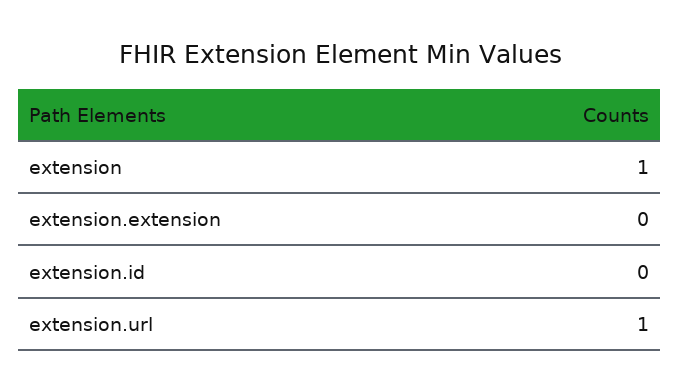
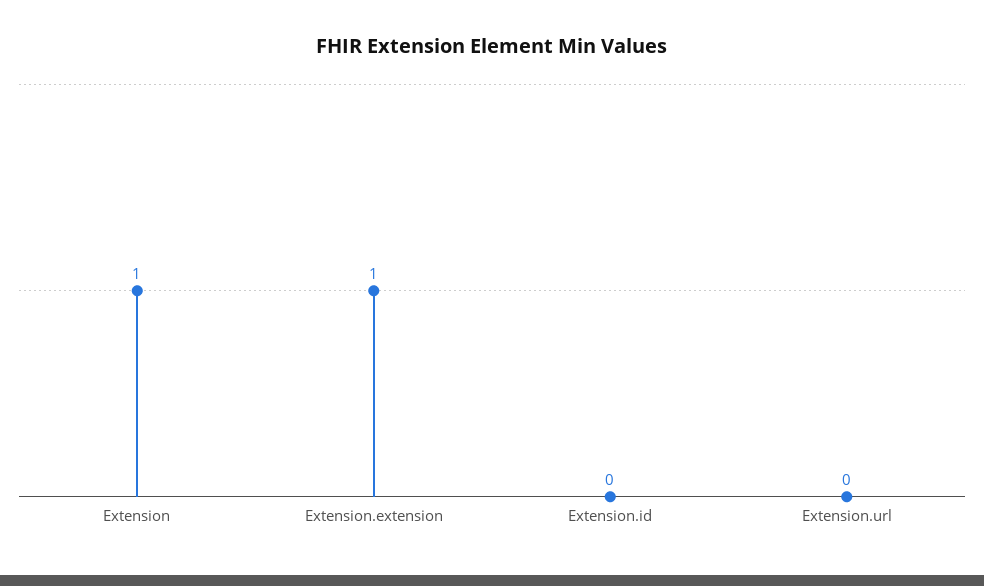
extension.extension: 0 -> 1
extension.url: 1 -> 0

